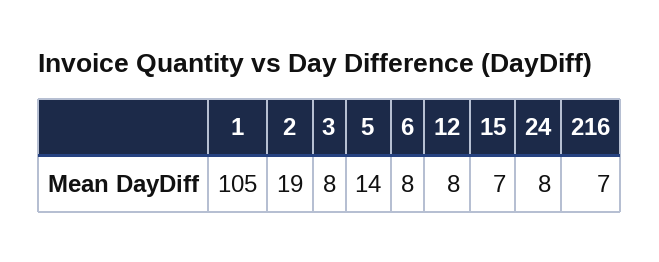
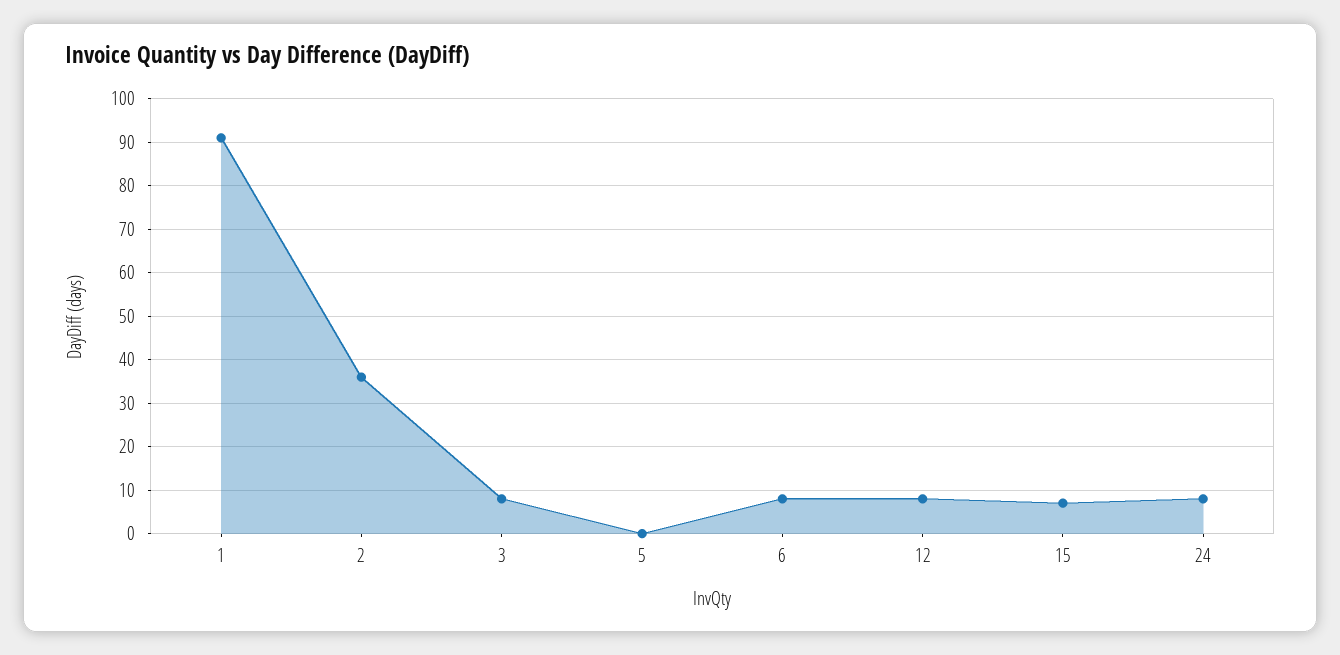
1: 105 -> 90
2: 19 -> 35
5: 14 -> 0
216: 7 -> none

